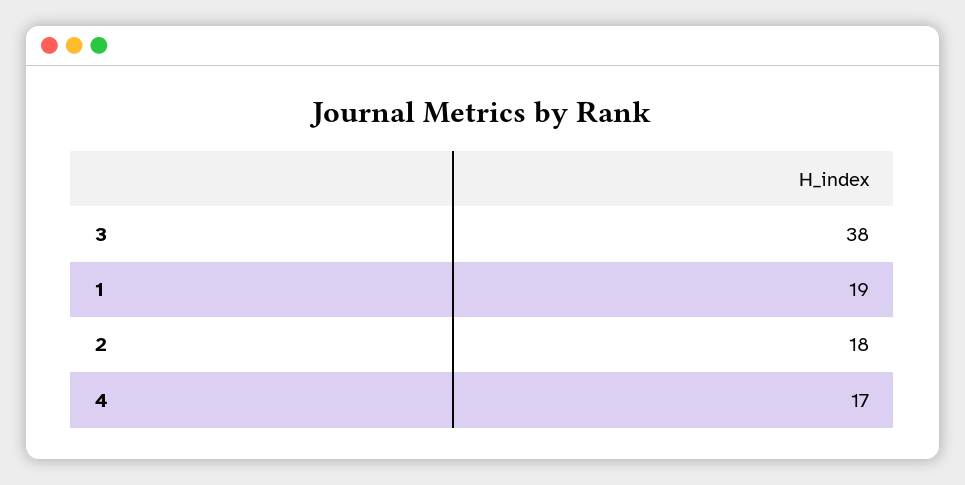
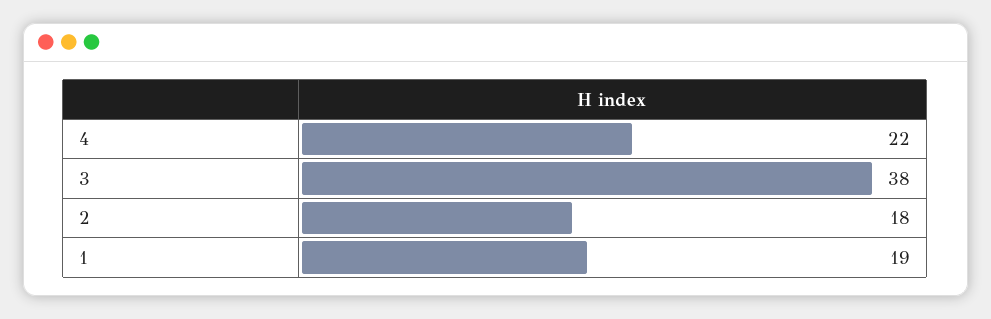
4: 17 -> 22

